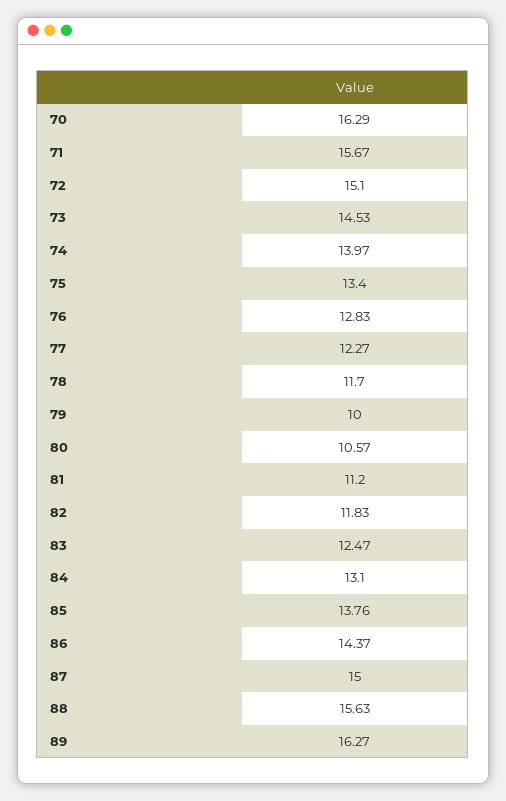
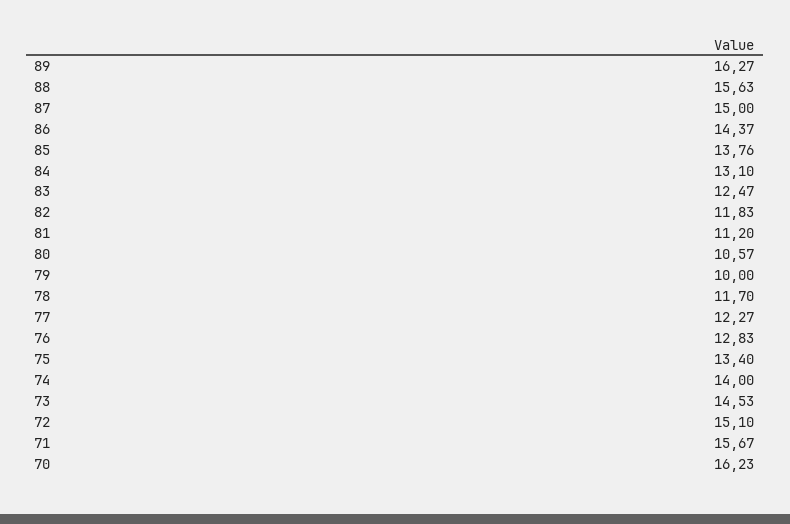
70: 16.29 -> 16.23
74: 13.97 -> 14

